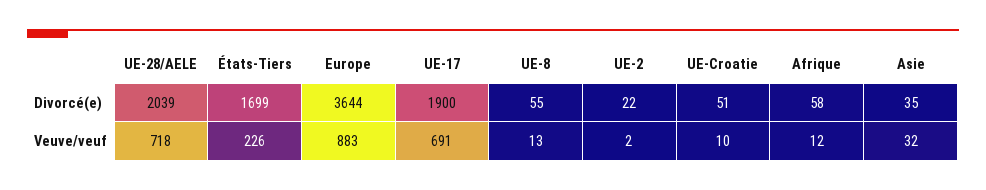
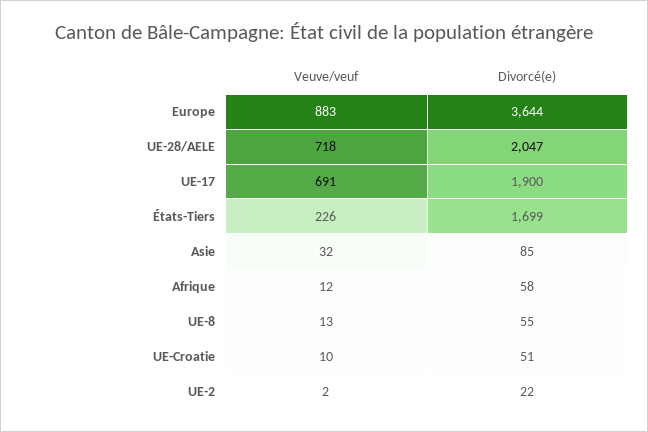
UE-28/AELE, Divorcé(e): 2039 -> 2047
Asie, Divorcé(e): 35 -> 85

